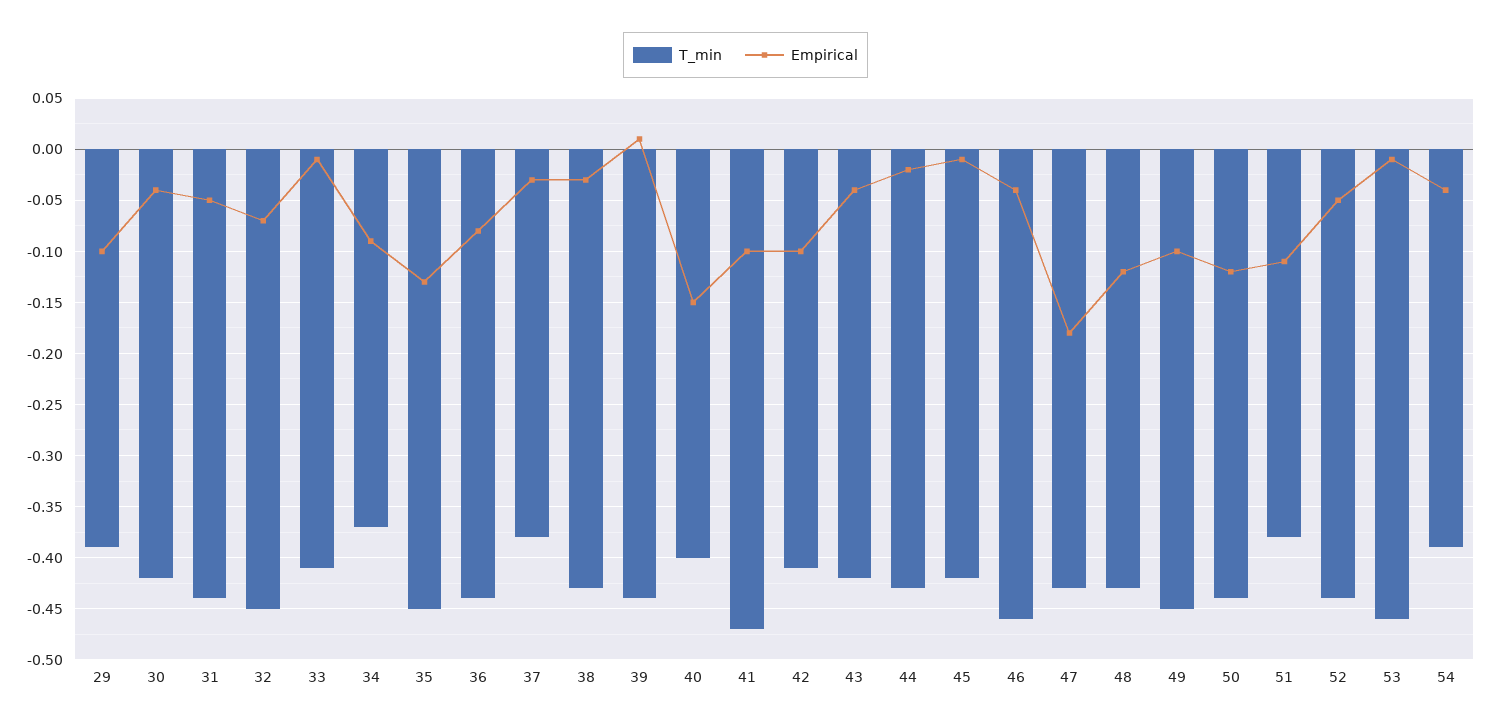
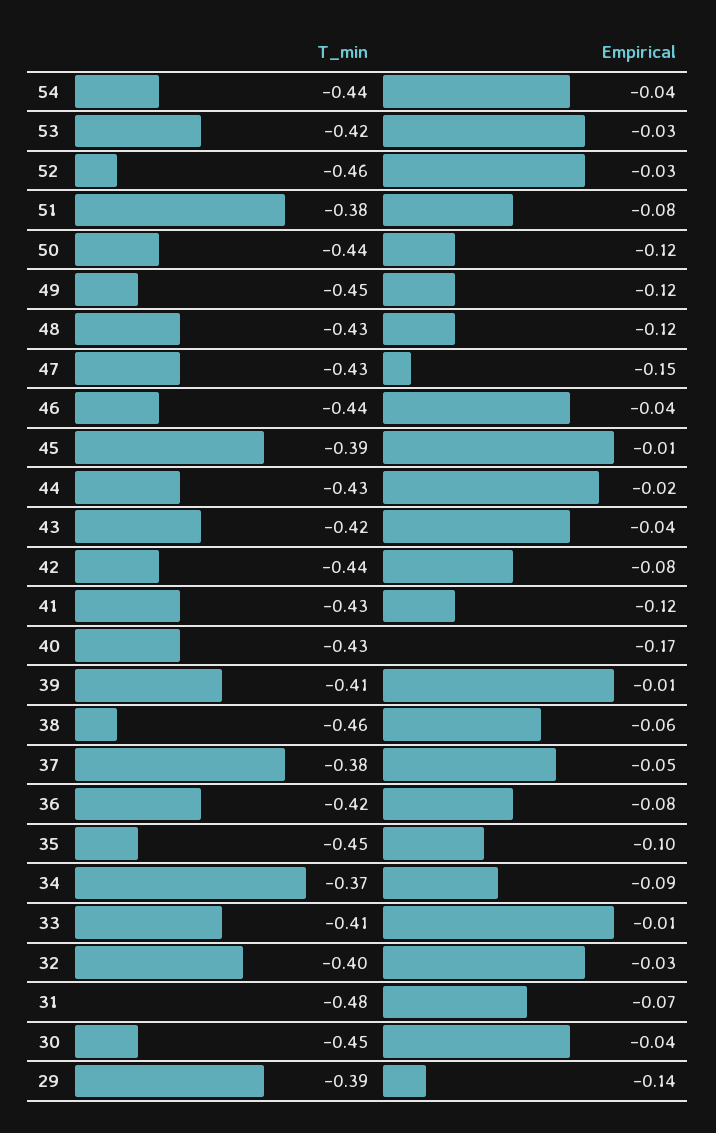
Empirical, 29: -0.1 -> -0.14
T_min, 30: -0.42 -> -0.45
T_min, 31: -0.44 -> -0.48
Empirical, 31: -0.05 -> -0.07
T_min, 32: -0.45 -> -0.4
Empirical, 32: -0.07 -> -0.03
Empirical, 35: -0.13 -> -0.1
T_min, 36: -0.44 -> -0.42
Empirical, 37: -0.03 -> -0.05
T_min, 38: -0.43 -> -0.46
Empirical, 38: -0.03 -> -0.06
T_min, 39: -0.44 -> -0.41
Empirical, 39: 0.01 -> -0.01
T_min, 40: -0.4 -> -0.43
Empirical, 40: -0.15 -> -0.17
T_min, 41: -0.47 -> -0.43
Empirical, 41: -0.1 -> -0.12
T_min, 42: -0.41 -> -0.44
Empirical, 42: -0.1 -> -0.08
T_min, 45: -0.42 -> -0.39
T_min, 46: -0.46 -> -0.44
Empirical, 47: -0.18 -> -0.15
Empirical, 49: -0.1 -> -0.12
Empirical, 51: -0.11 -> -0.08
T_min, 52: -0.44 -> -0.46
Empirical, 52: -0.05 -> -0.03
T_min, 53: -0.46 -> -0.42
Empirical, 53: -0.01 -> -0.03
T_min, 54: -0.39 -> -0.44

